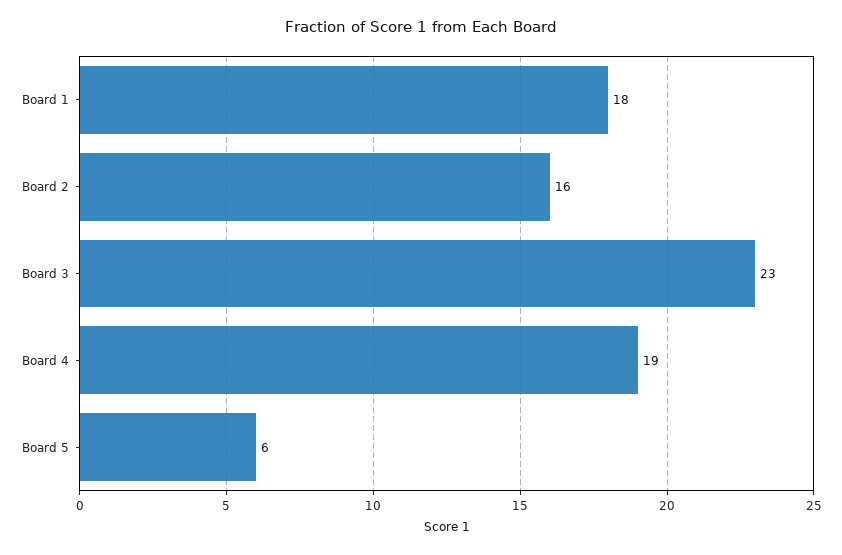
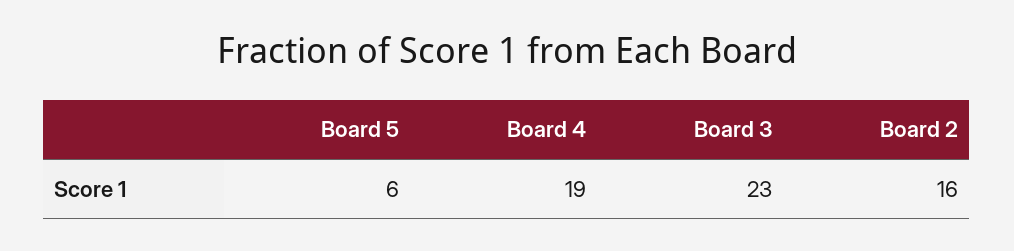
Board 1: 18 -> none

